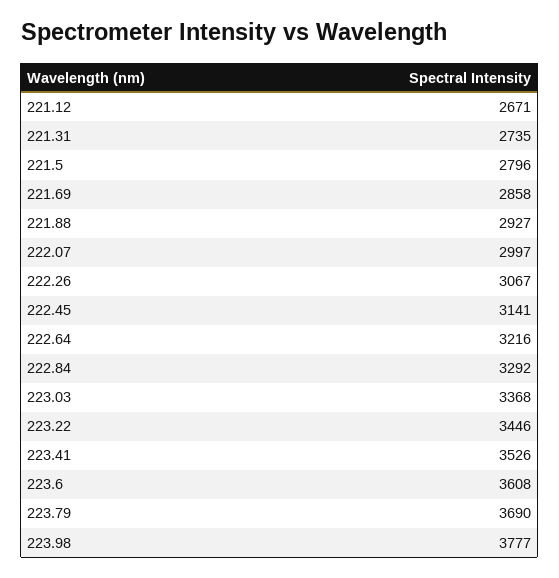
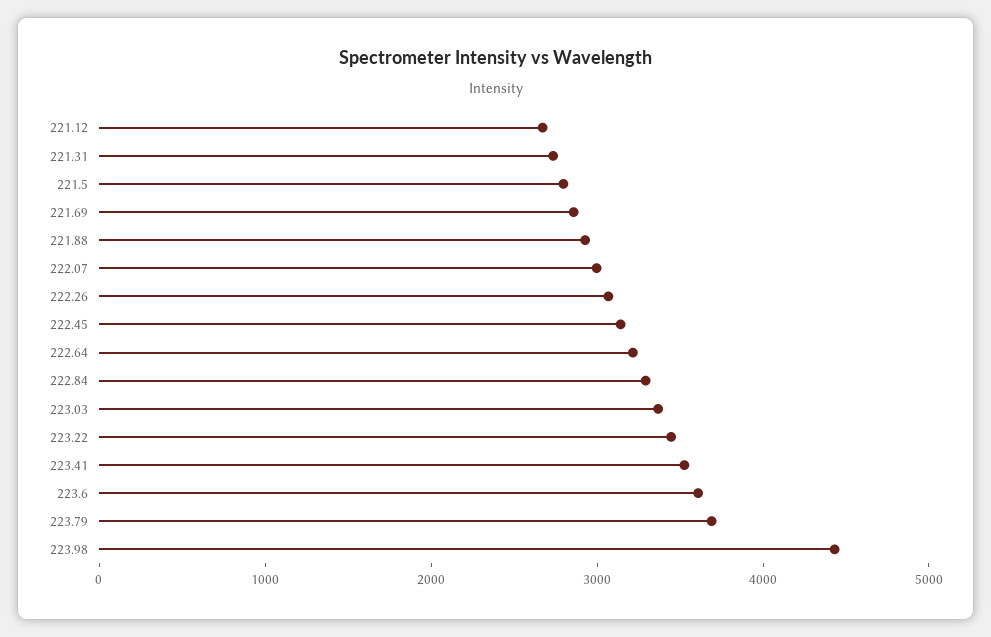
223.98: 3777 -> 4400

